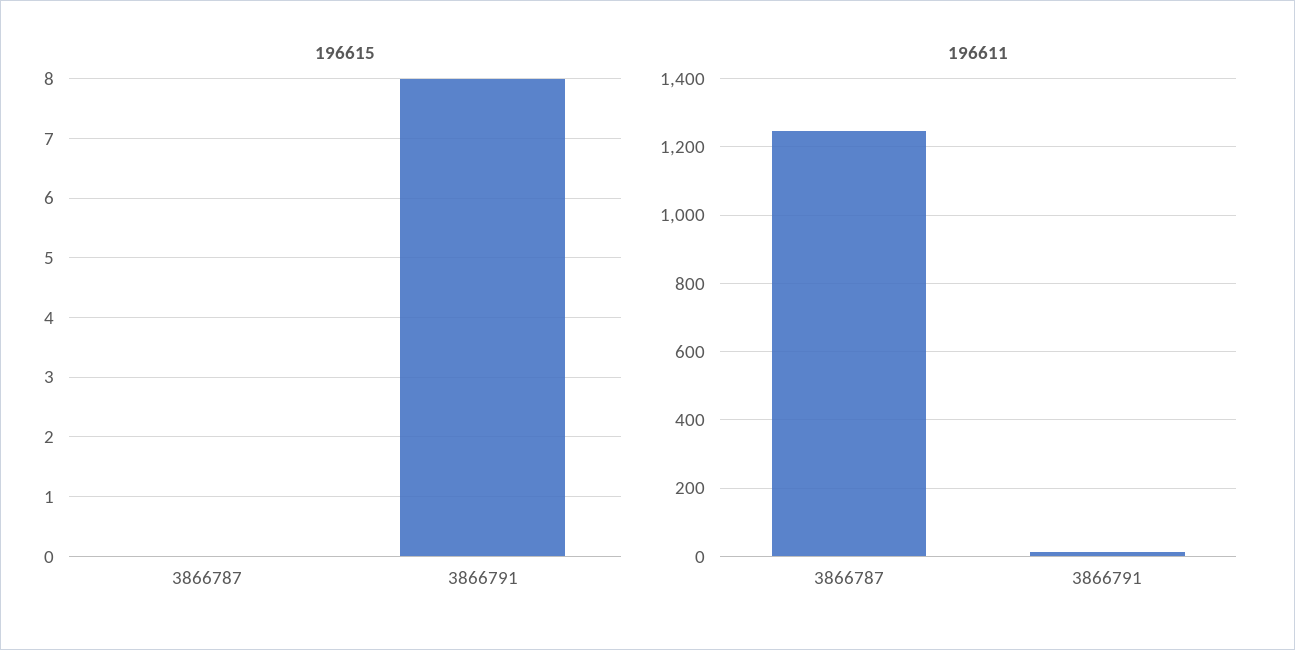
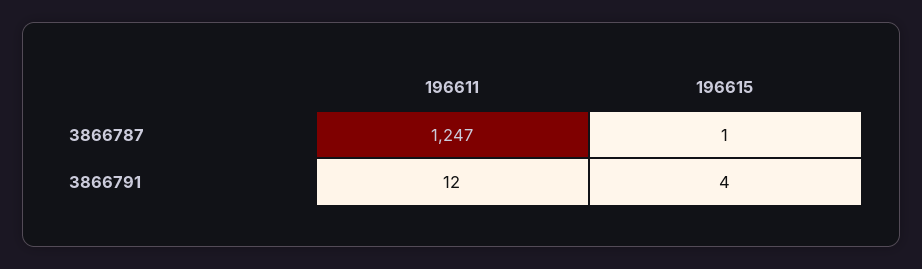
196615, 3866787: 0 -> 1
196615, 3866791: 8 -> 4

